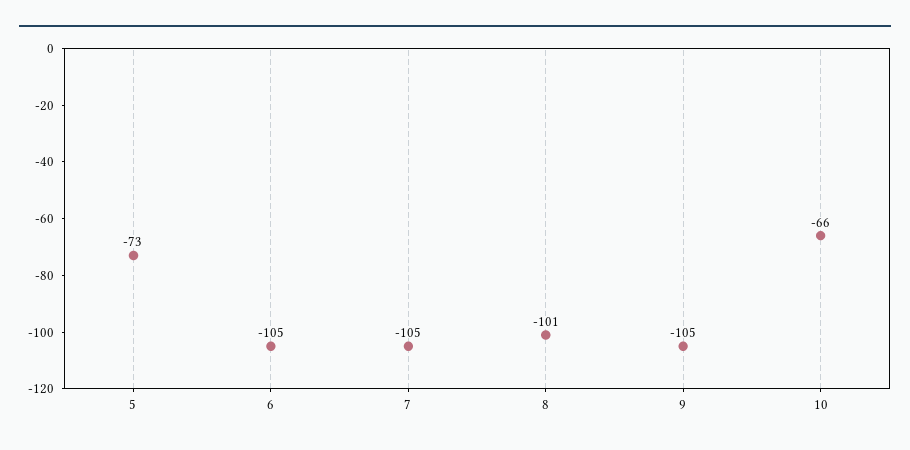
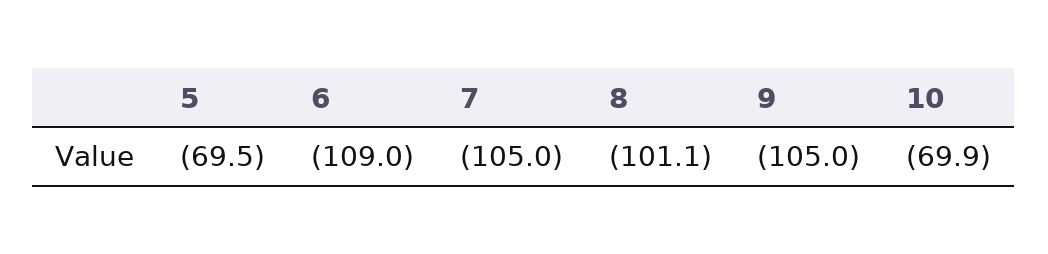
5: -73 -> -69.5
6: -105 -> -109
10: -66 -> -69.9

